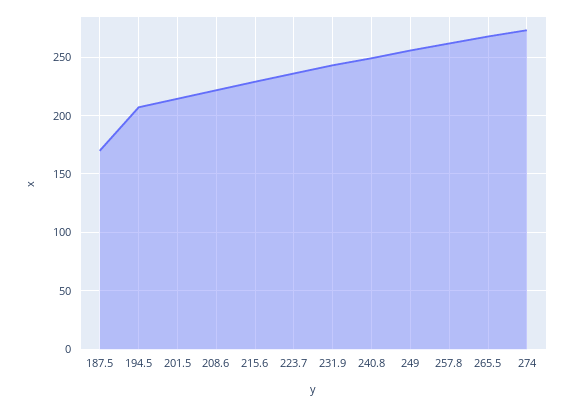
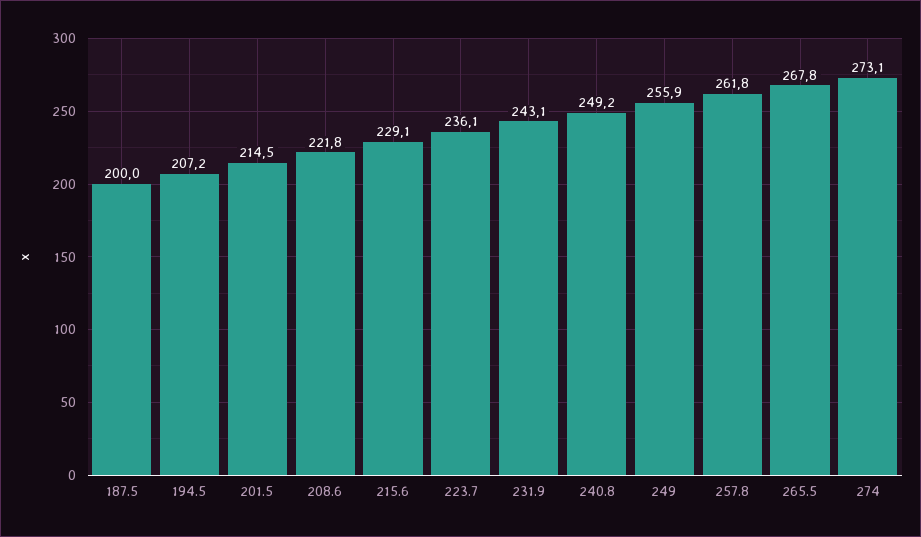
187.5: 170 -> 200

